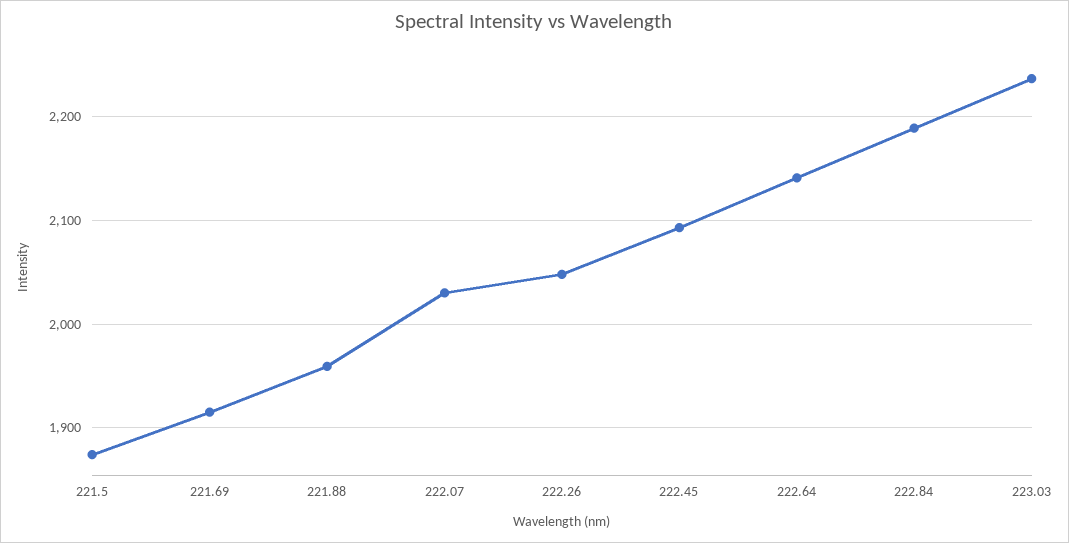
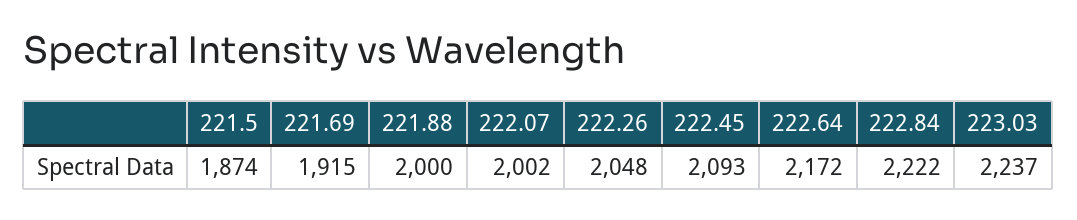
221.88: 1960 -> 2000
222.07: 2030 -> 2002
222.64: 2140 -> 2172
222.84: 2190 -> 2222

